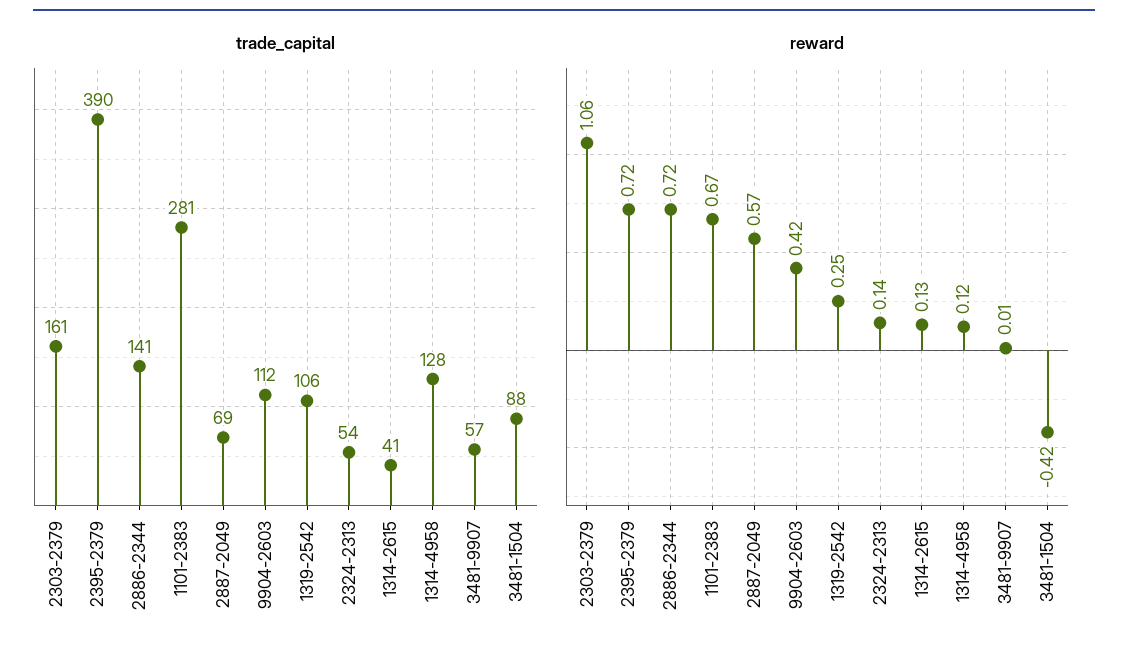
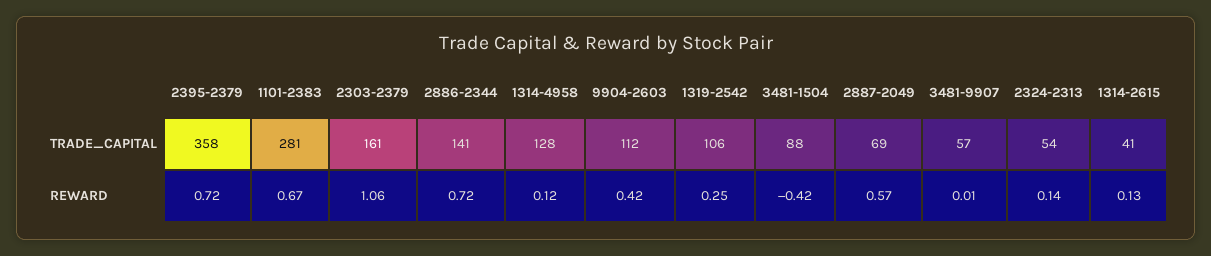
trade_capital, 2395-2379: 390 -> 358

